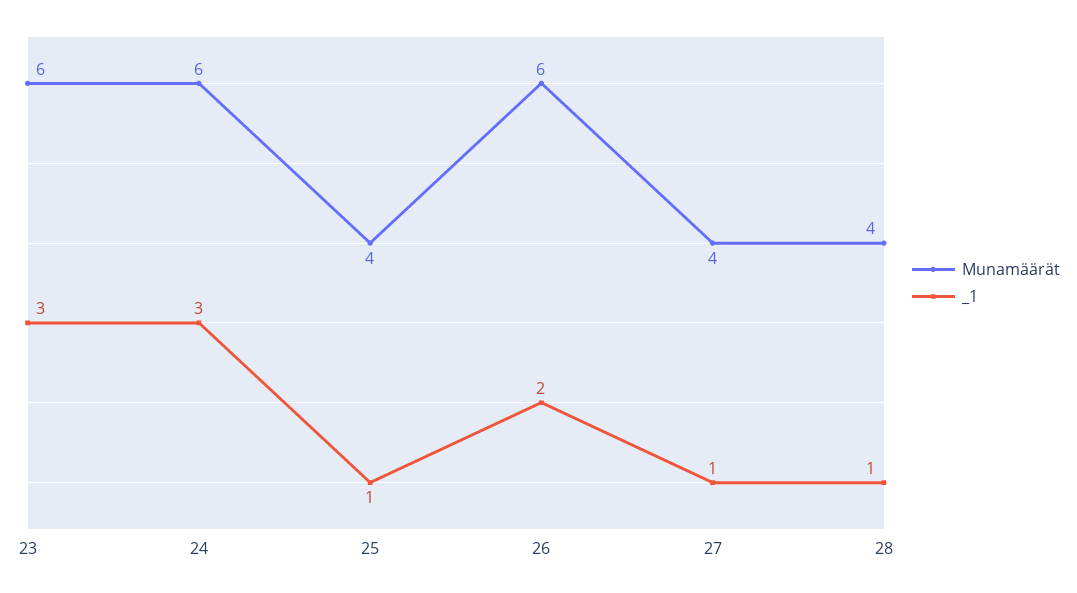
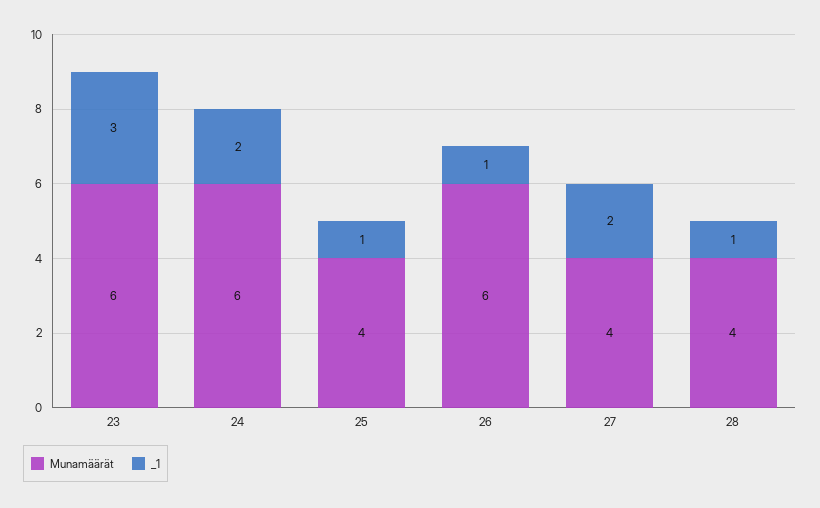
_1, 24: 3 -> 2
_1, 26: 2 -> 1
_1, 27: 1 -> 2

